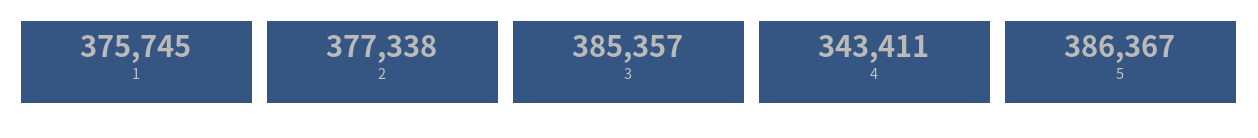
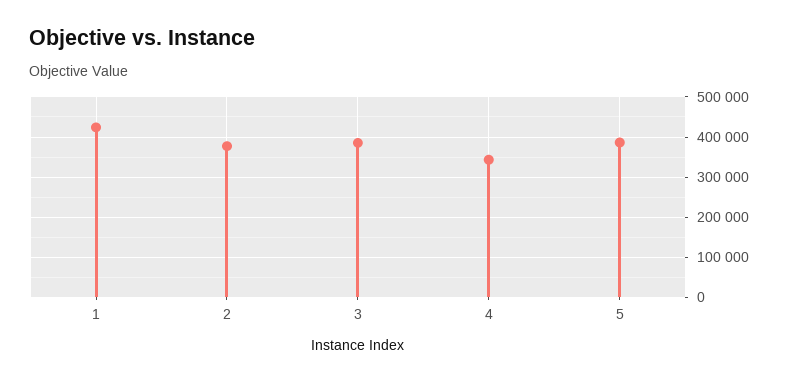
1: 375745 -> 420000

